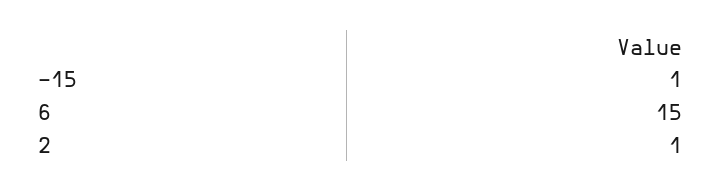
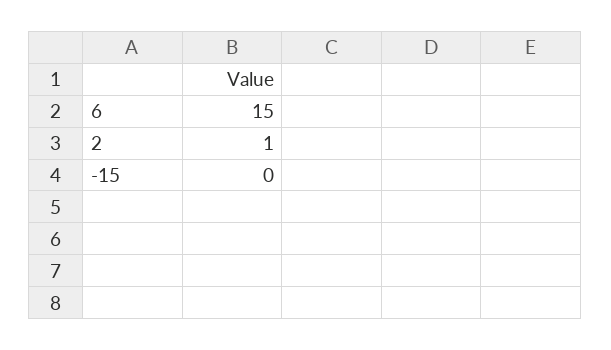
-15: 1 -> 0

